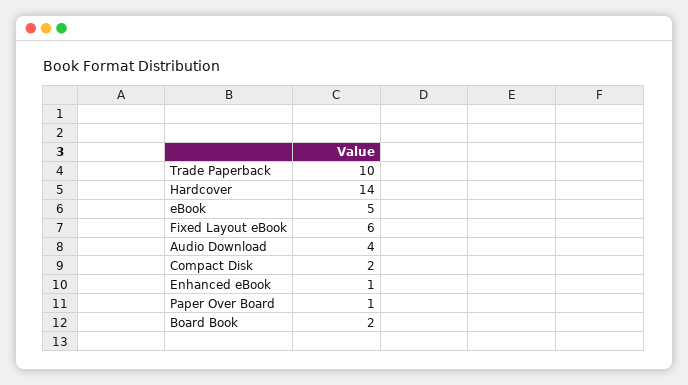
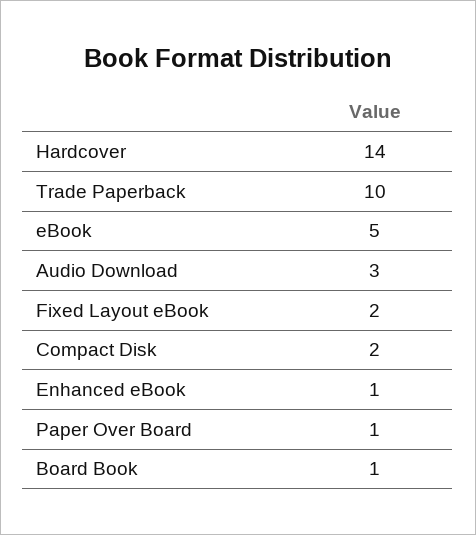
Fixed Layout eBook: 6 -> 2
Audio Download: 4 -> 3
Board Book: 2 -> 1

